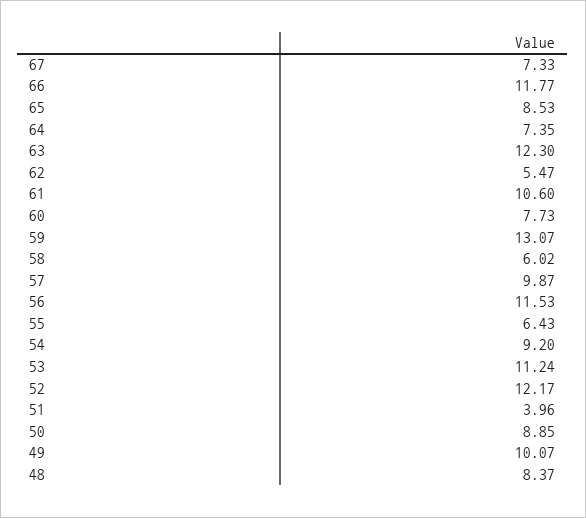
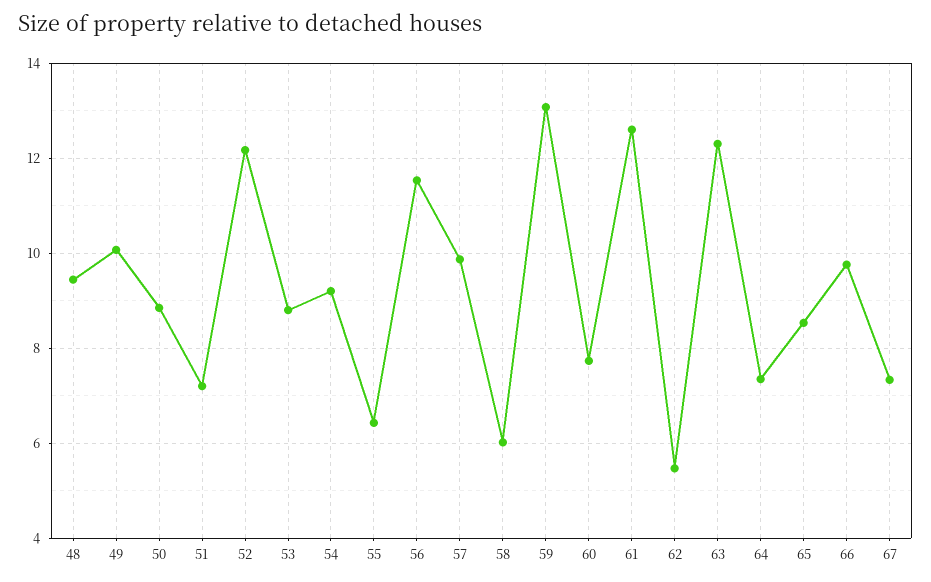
66: 11.77 -> 9.8
61: 10.6 -> 12.6
53: 11.24 -> 8.8
51: 3.96 -> 7.2
48: 8.37 -> 9.4

